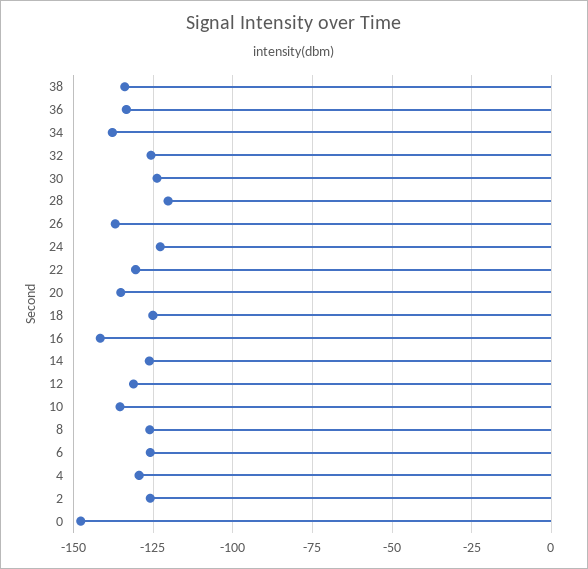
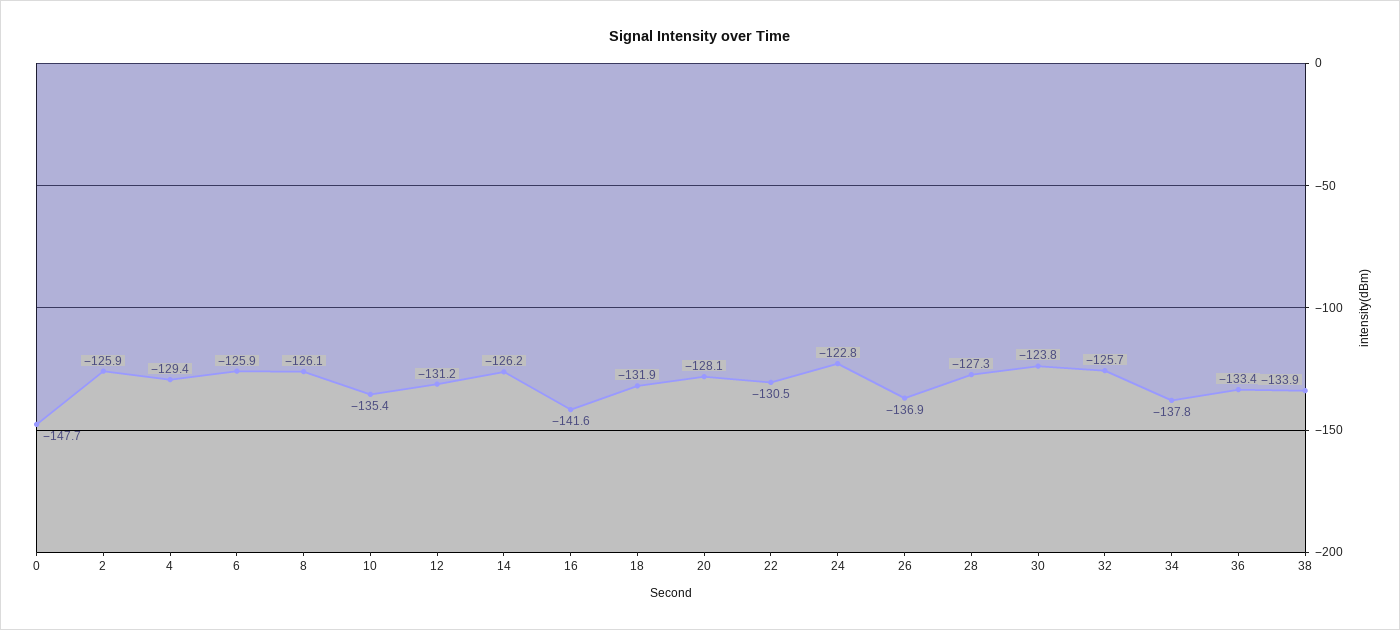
28: -120 -> -127.3
20: -135 -> -128.1
18: -125 -> -131.9

